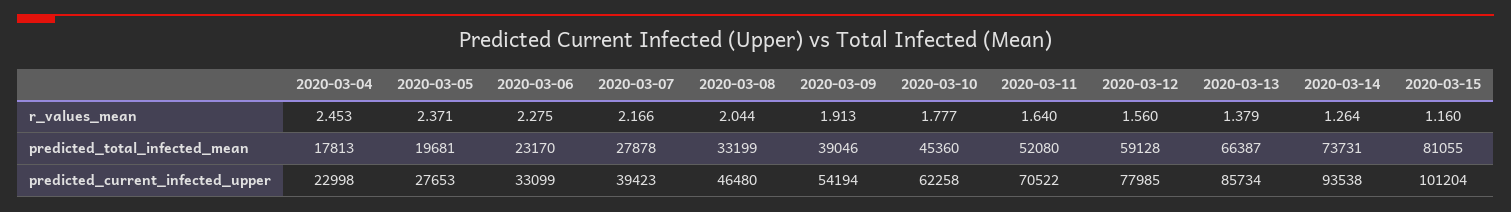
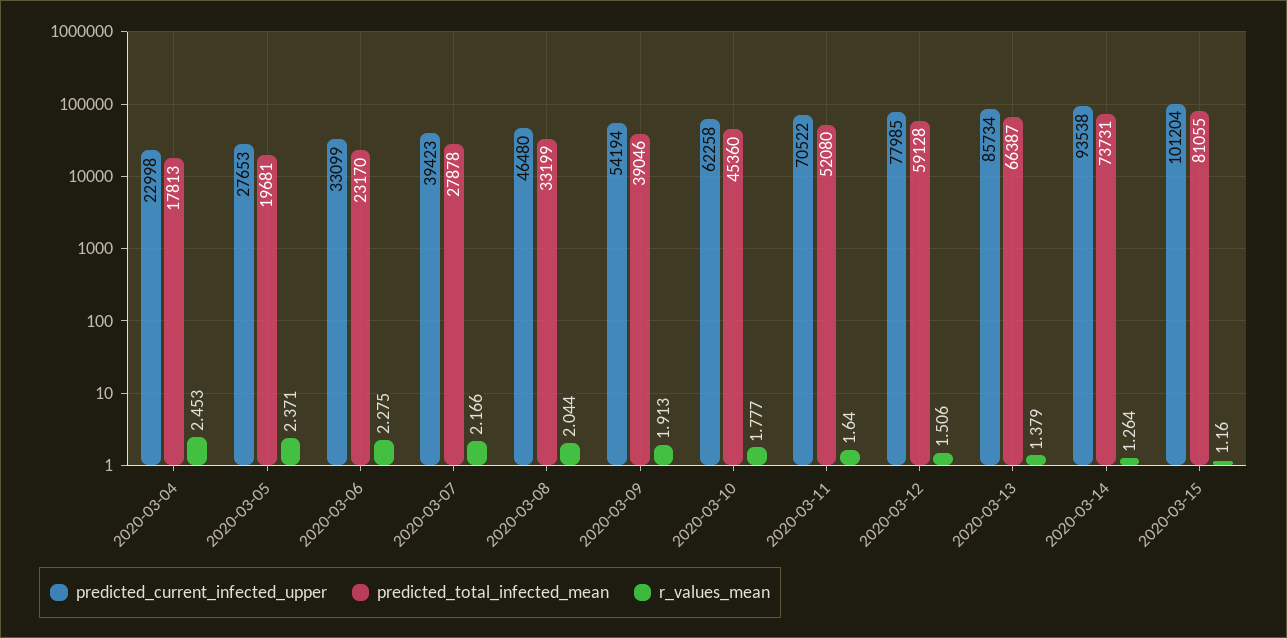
r_values_mean, 2020-03-12: 1.56 -> 1.506

